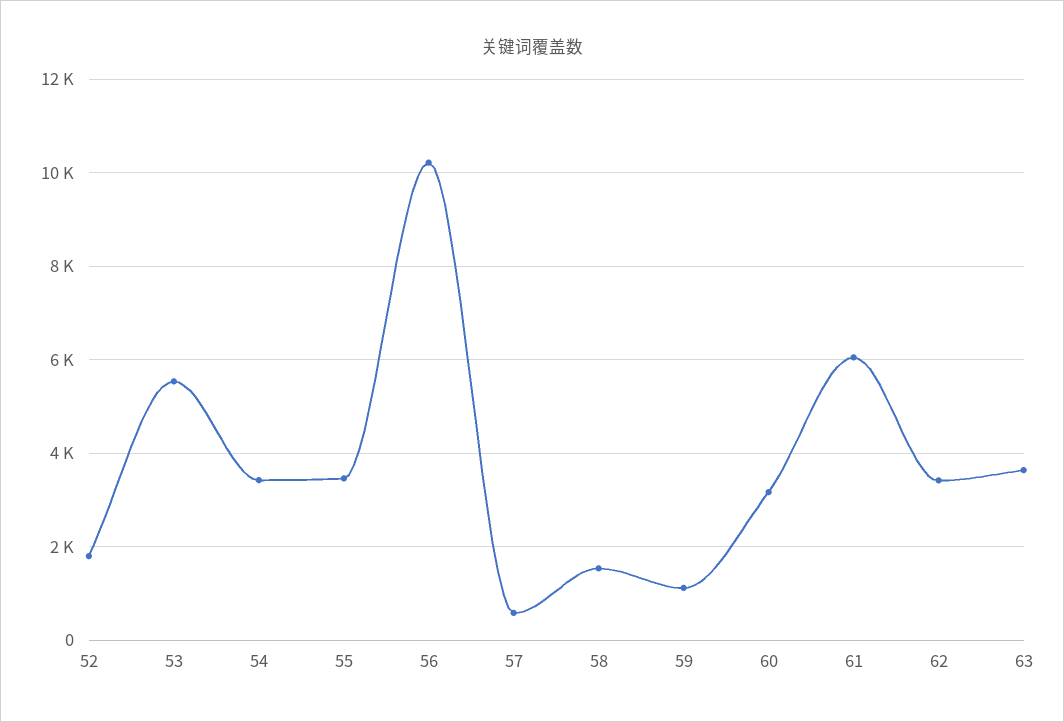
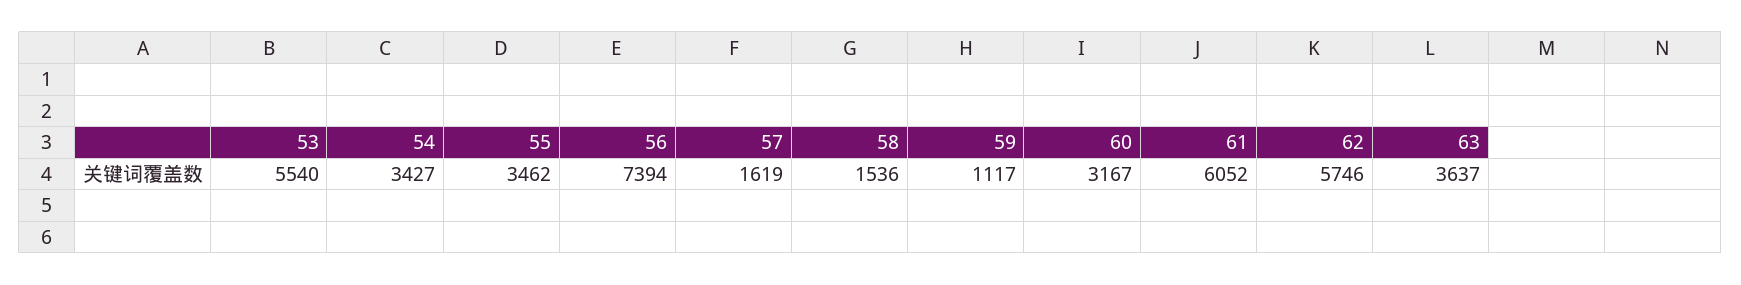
52: 1800 -> none
56: 10200 -> 7394
57: 600 -> 1619
62: 3400 -> 5746

